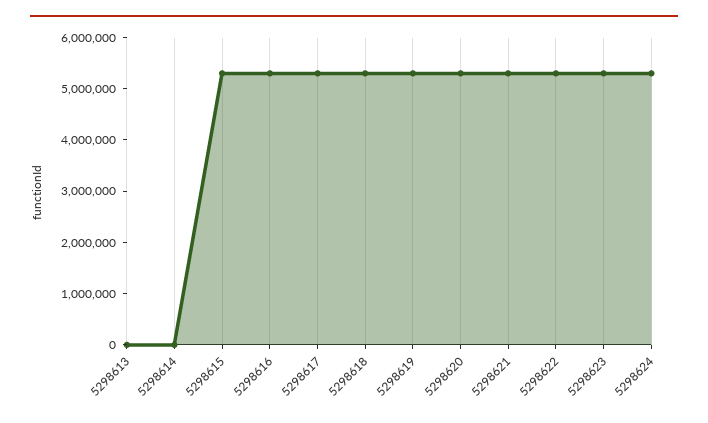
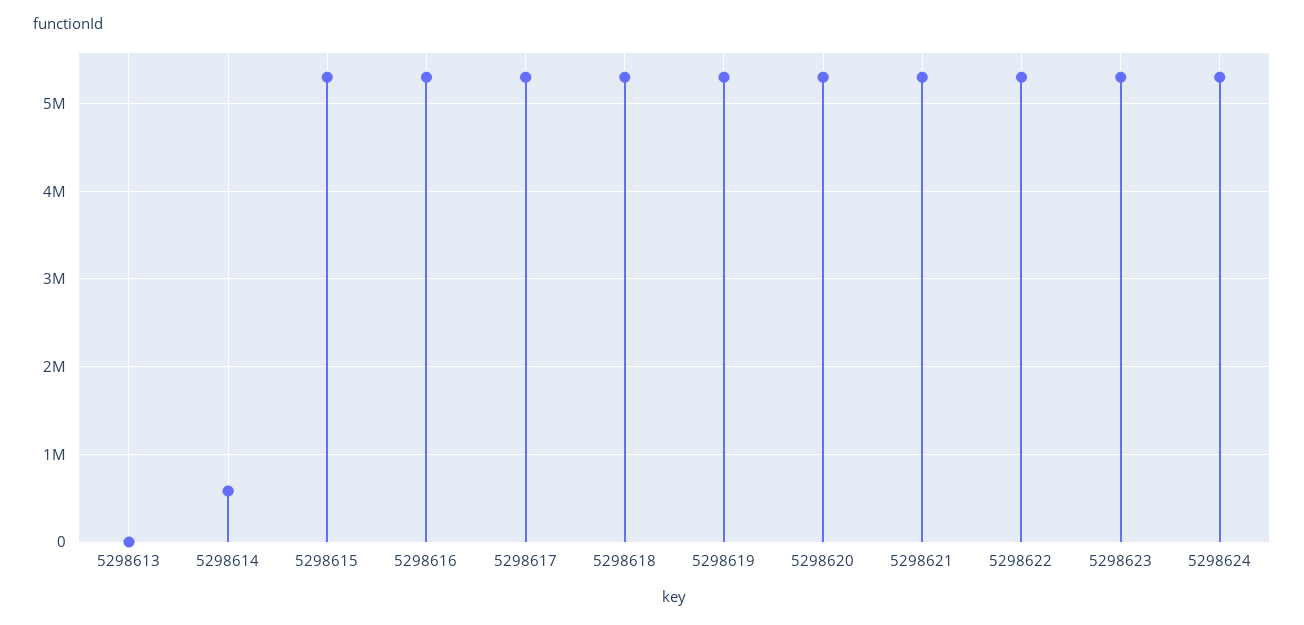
5298614: 0 -> 600000

